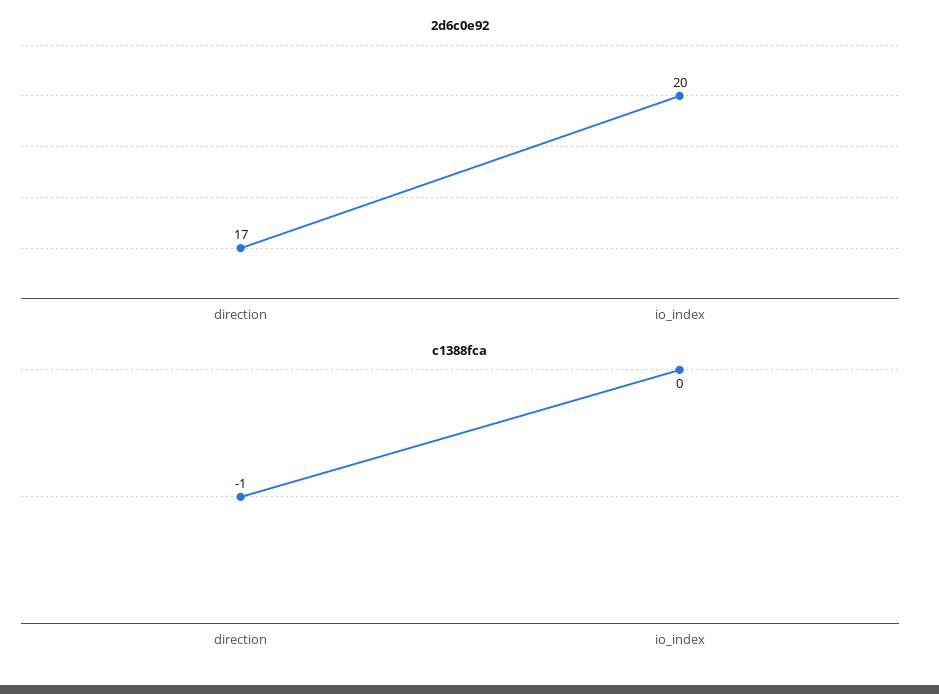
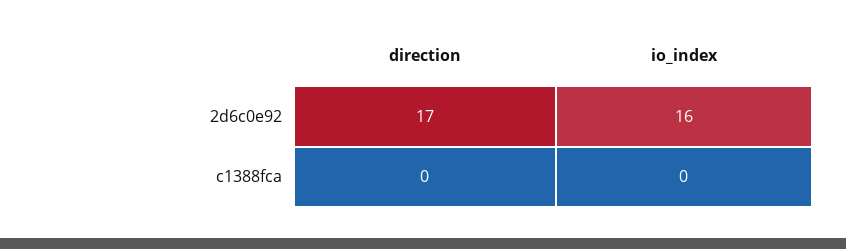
2d6c0e92, io_index: 20 -> 16
c1388fca, direction: -1 -> 0

